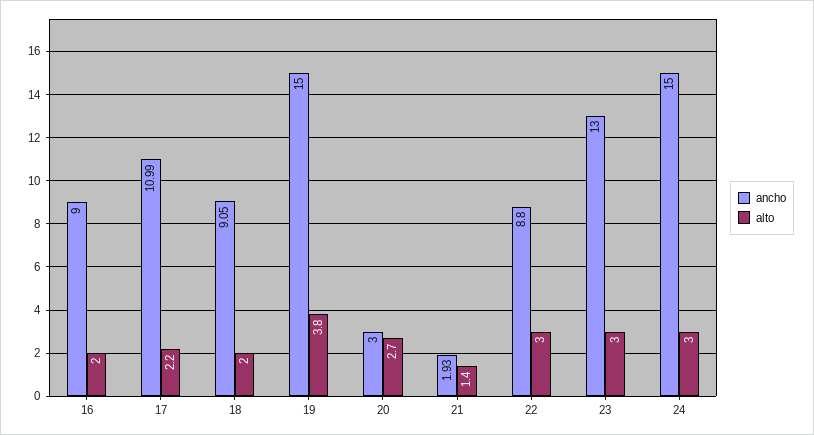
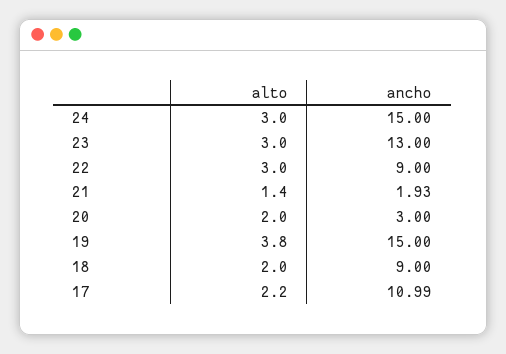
ancho, 16: 9 -> none
alto, 16: 2 -> none
ancho, 18: 9.05 -> 9
alto, 20: 2.7 -> 2
ancho, 22: 8.8 -> 9

